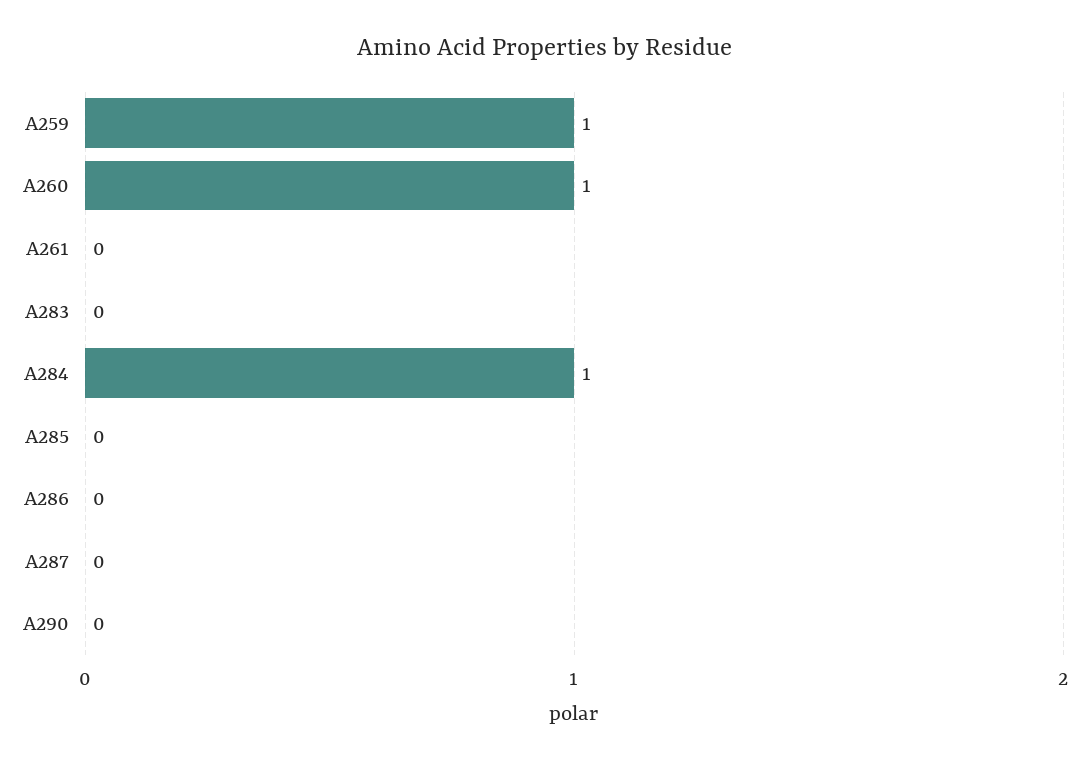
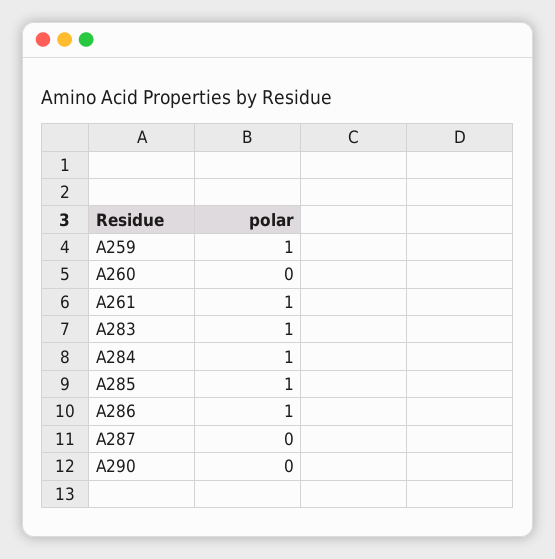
A260: 1 -> 0
A261: 0 -> 1
A283: 0 -> 1
A285: 0 -> 1
A286: 0 -> 1

